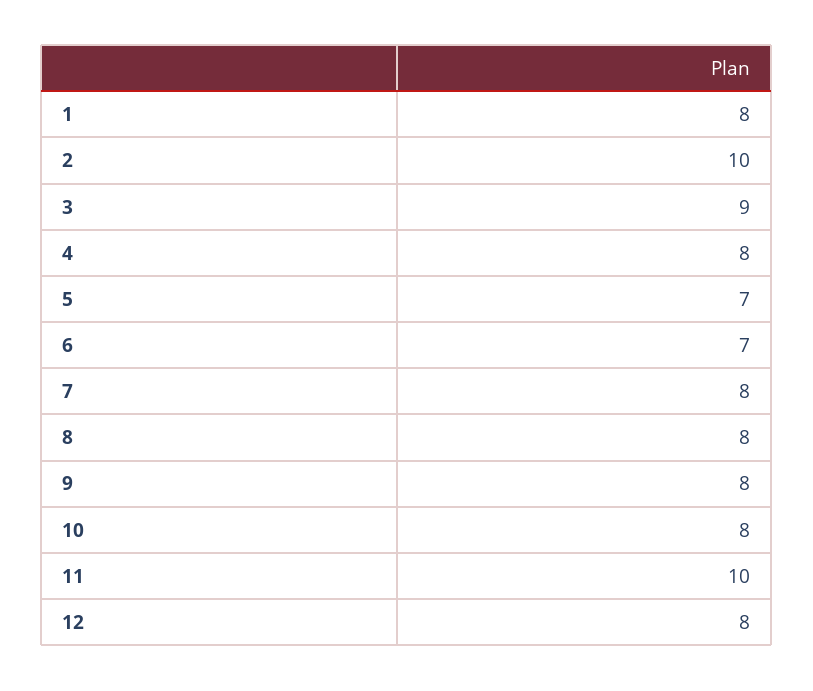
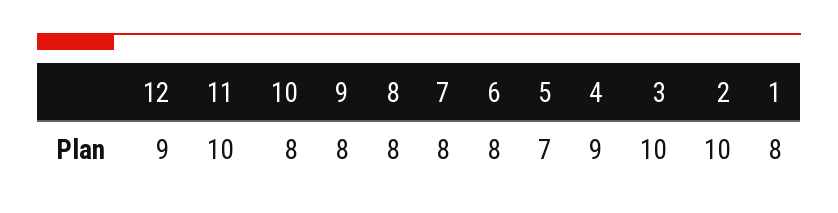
3: 9 -> 10
4: 8 -> 9
6: 7 -> 8
12: 8 -> 9

